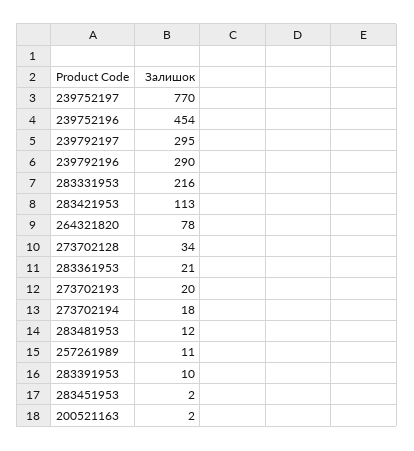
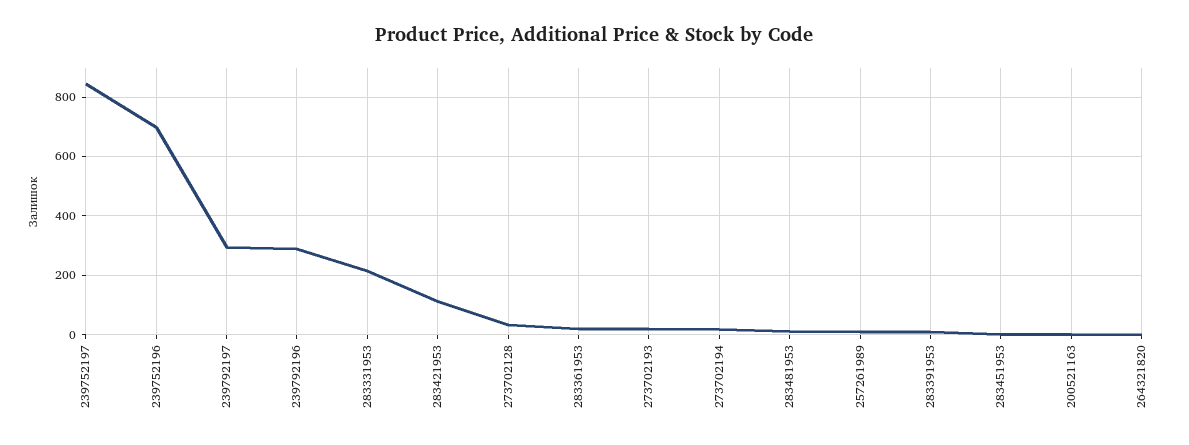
239752197: 770 -> 850
239752196: 454 -> 700
264321820: 78 -> 0

